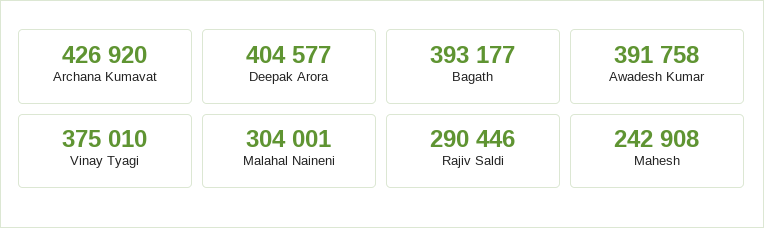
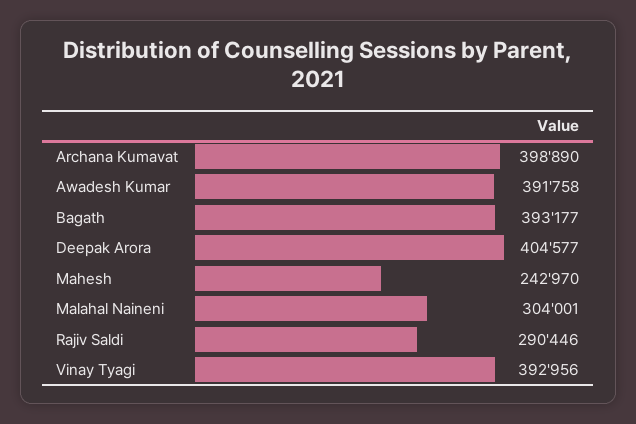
Archana Kumavat: 426920 -> 398890
Vinay Tyagi: 375010 -> 392956
Mahesh: 242908 -> 242970

